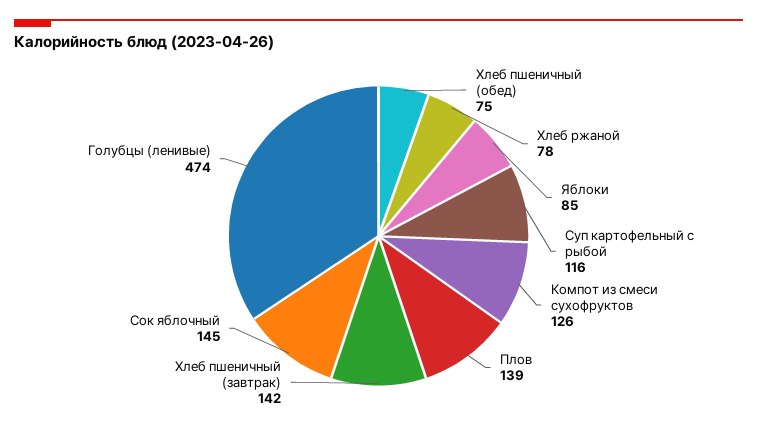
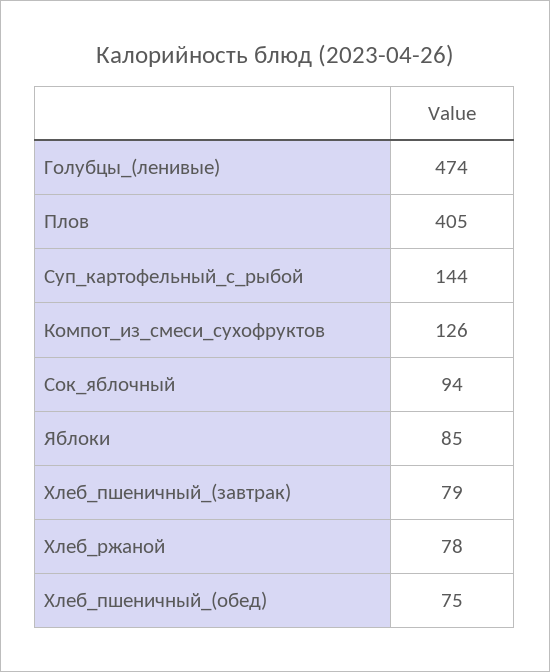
Суп картофельный с рыбой: 116 -> 144
Плов: 139 -> 405
Хлеб пшеничный (завтрак): 142 -> 79
Сок яблочный: 145 -> 94

